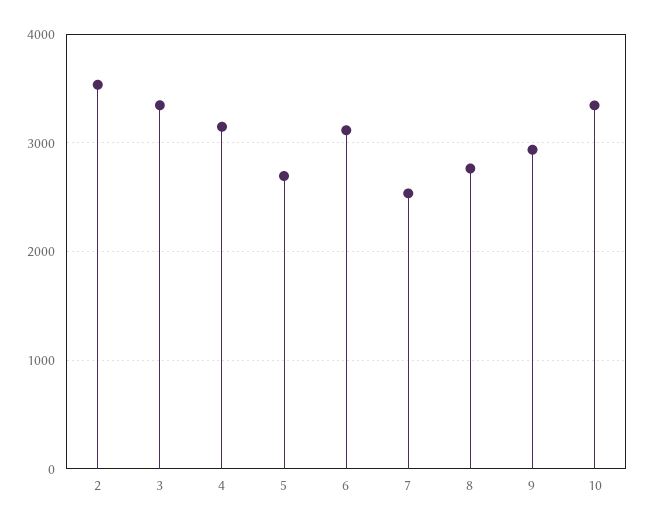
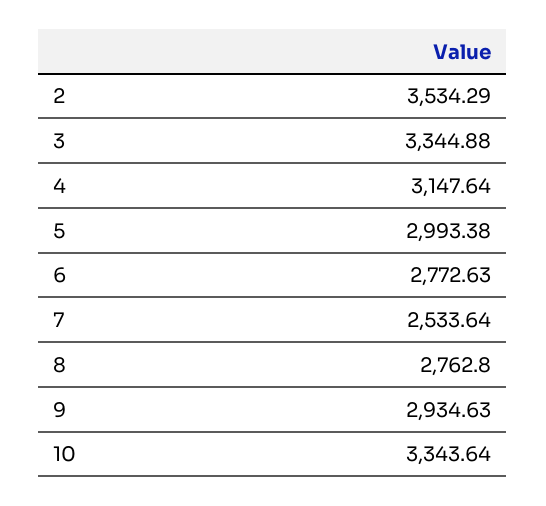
5: 2700 -> 2993.38
6: 3100 -> 2772.63

